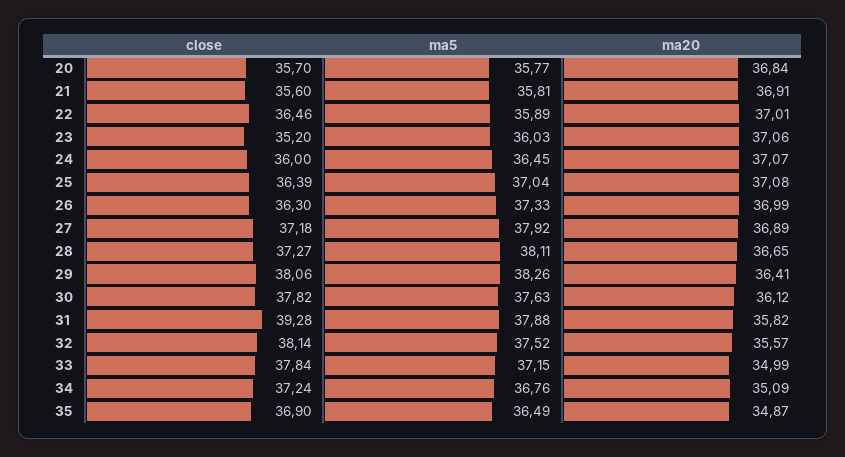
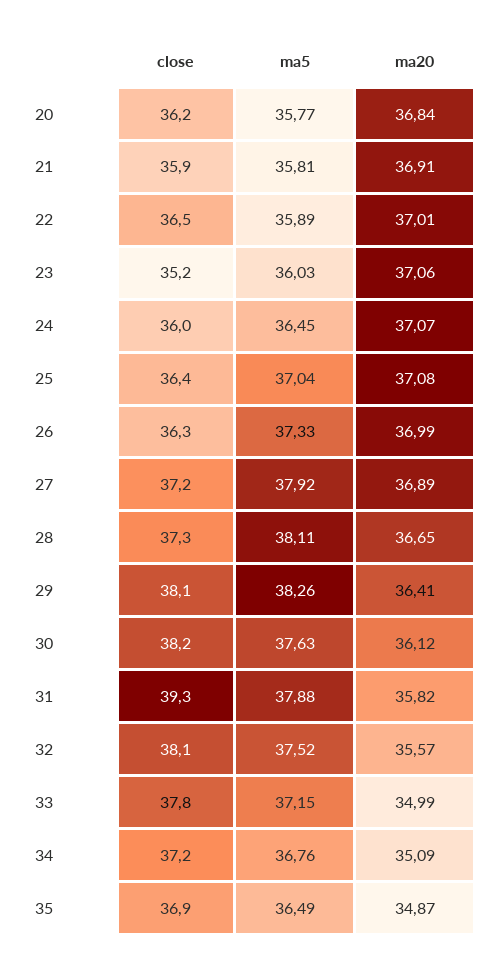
close, 20: 35.7 -> 36.2
close, 21: 35.6 -> 35.9
close, 30: 37.82 -> 38.2

